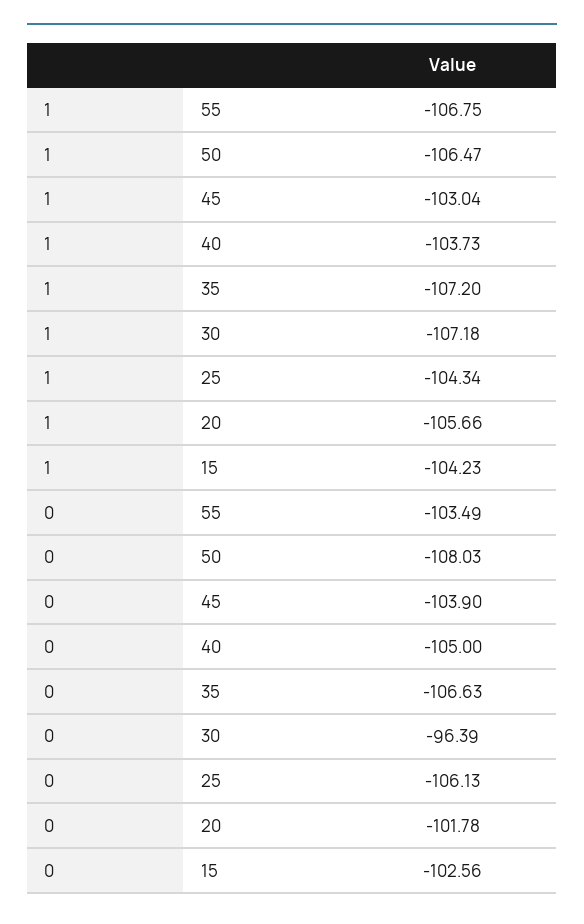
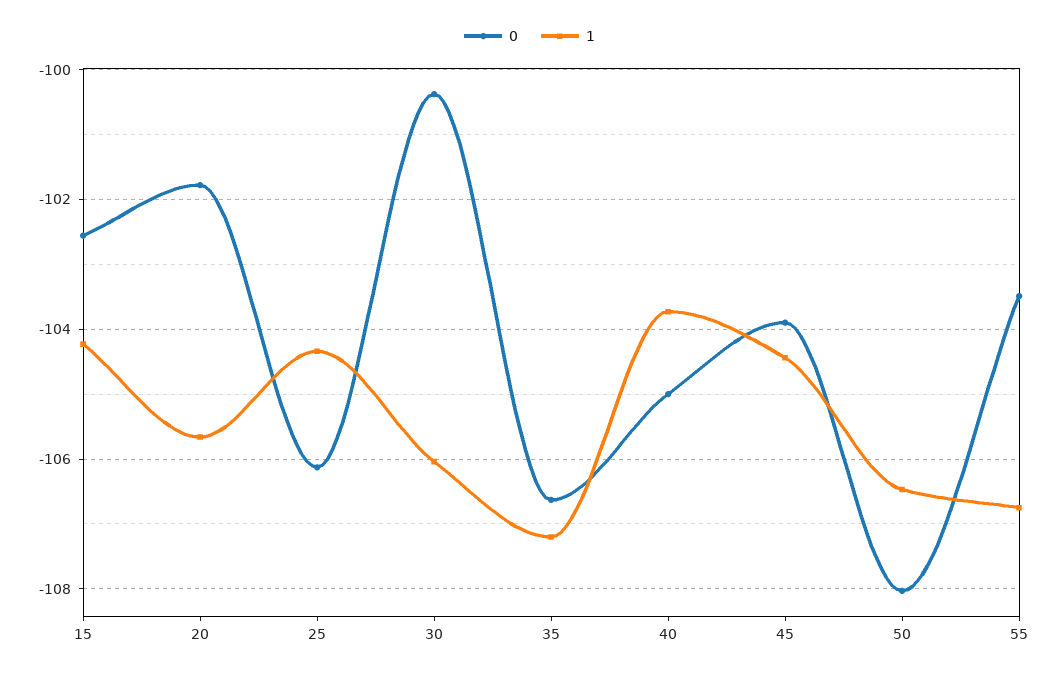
1, 45: -103.04 -> -104.4
1, 30: -107.18 -> -106
0, 30: -96.39 -> -100.4

